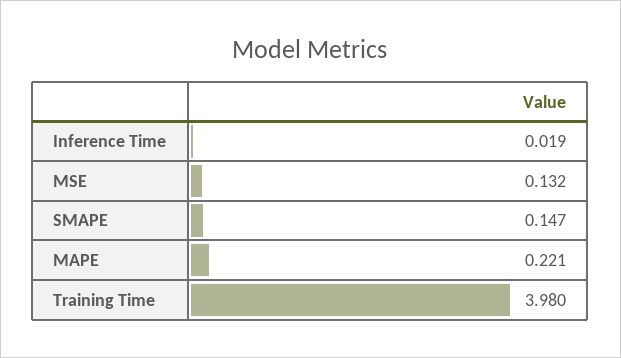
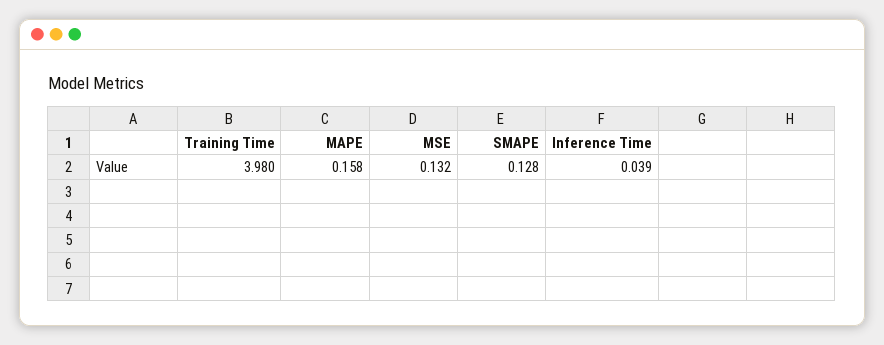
Inference Time: 0.019 -> 0.039
SMAPE: 0.147 -> 0.128
MAPE: 0.221 -> 0.158

